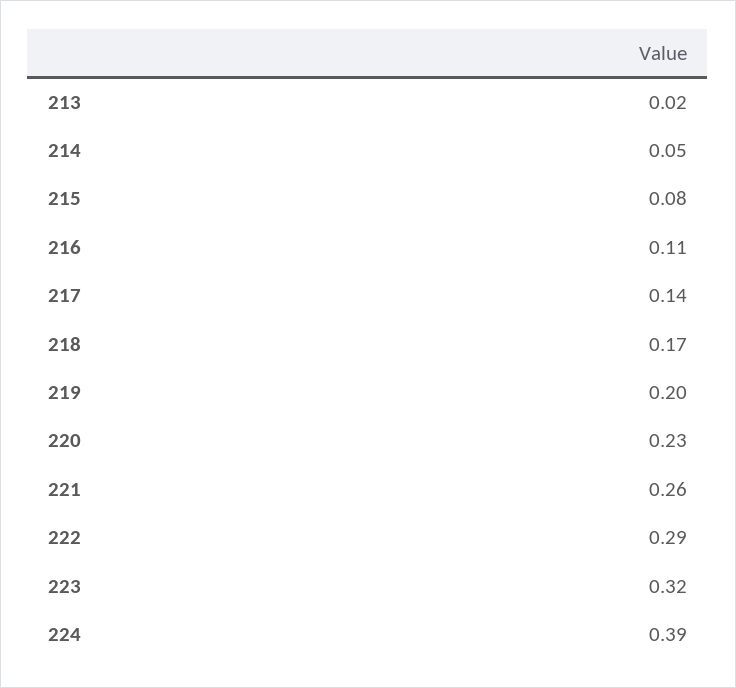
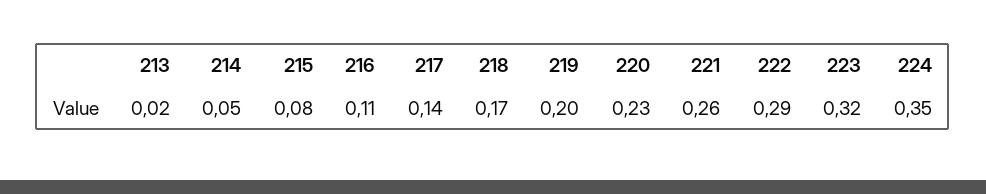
224: 0.39 -> 0.35

